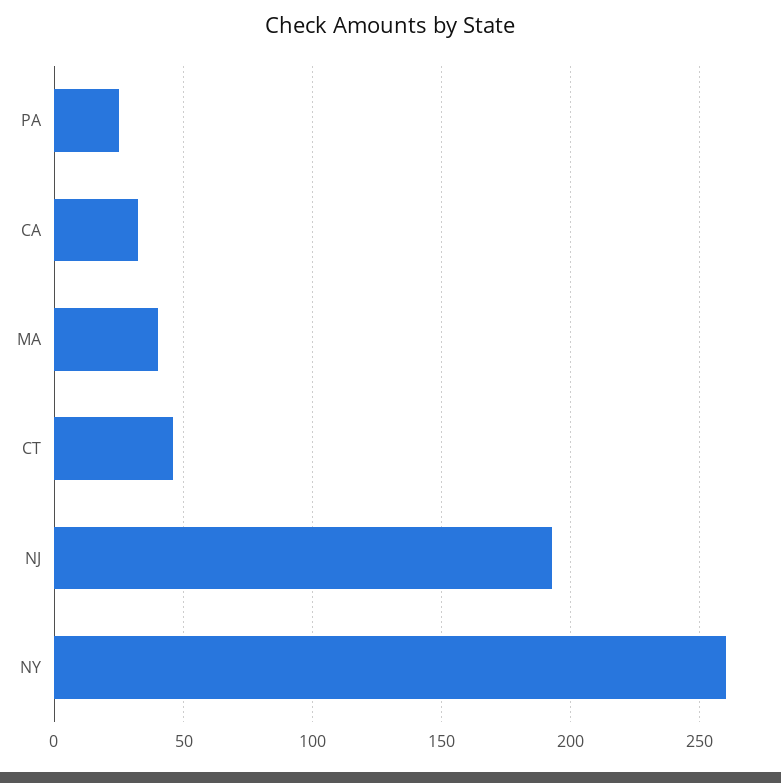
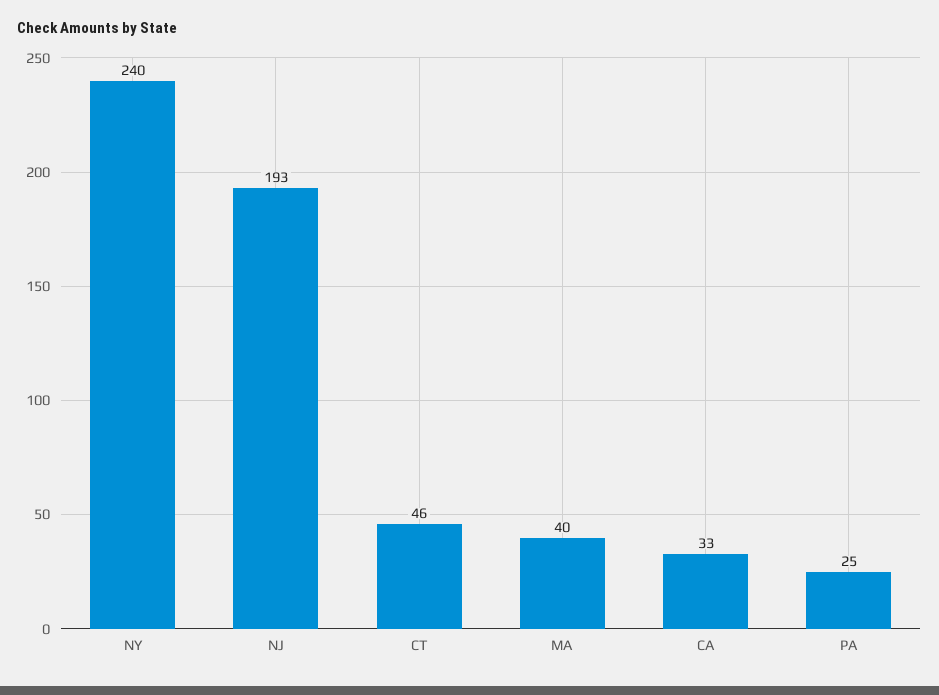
NY: 260 -> 240

